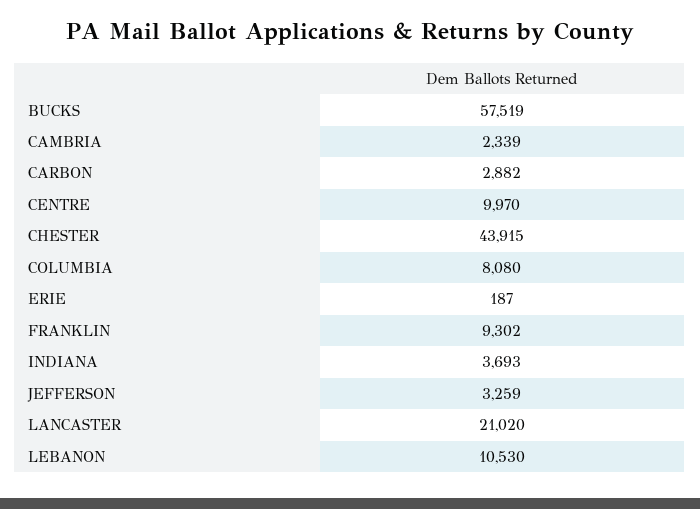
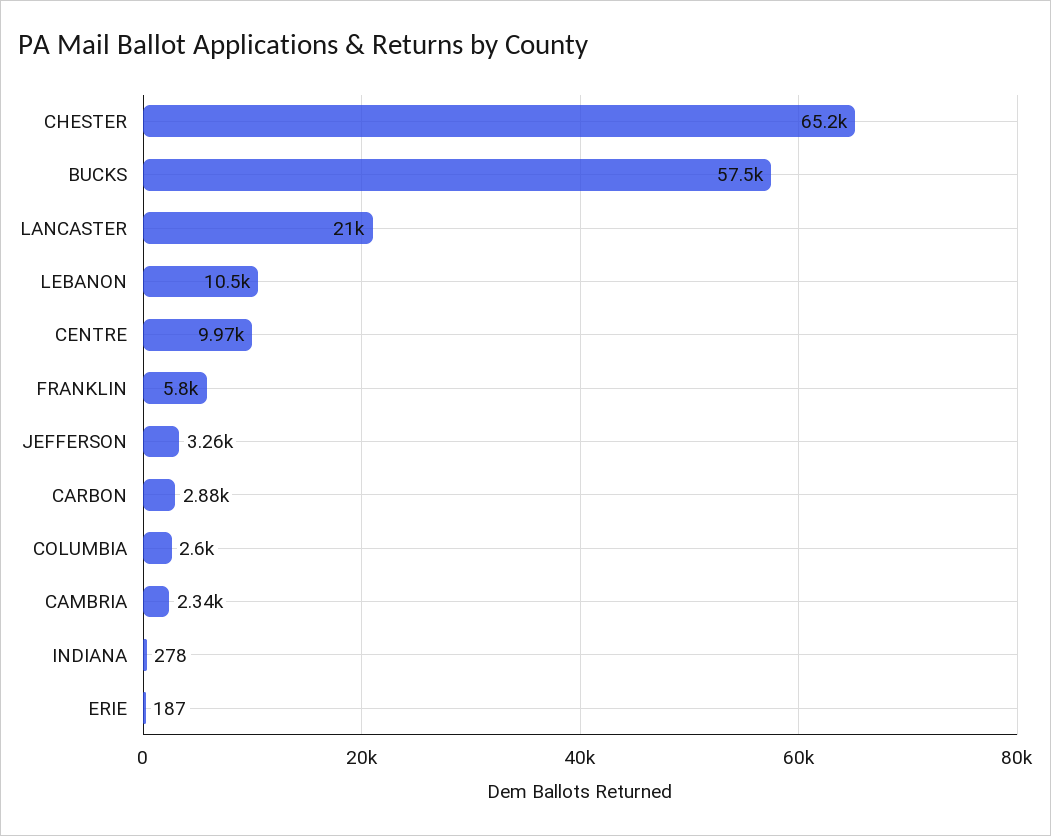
CHESTER: 43915 -> 65200
COLUMBIA: 8080 -> 2600
FRANKLIN: 9302 -> 5800
INDIANA: 3693 -> 278

